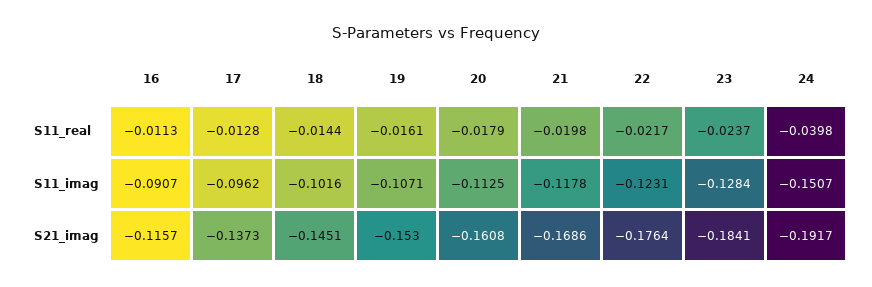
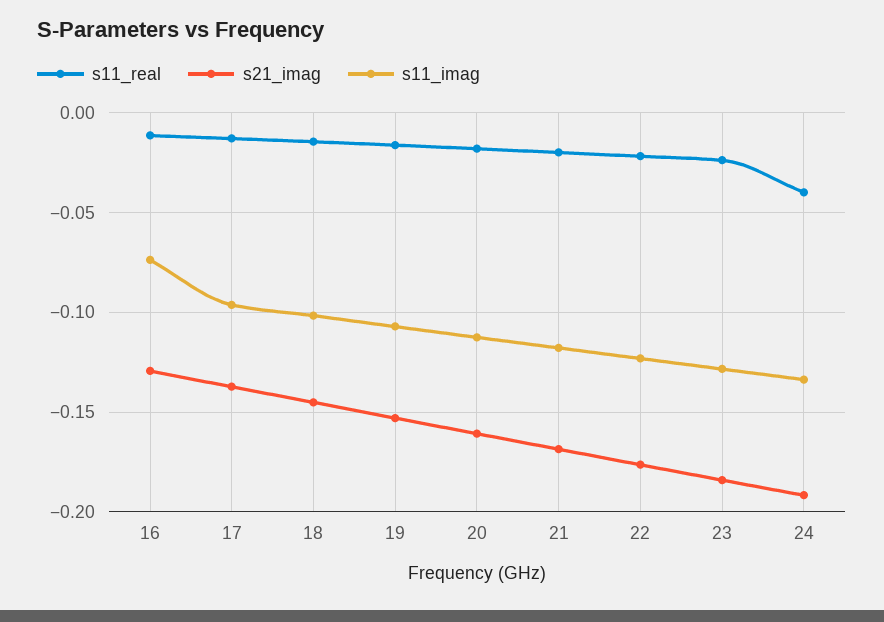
S11_imag, 16: -0.0907 -> -0.075
S11_imag, 24: -0.1507 -> -0.135
S21_imag, 16: -0.1157 -> -0.13

